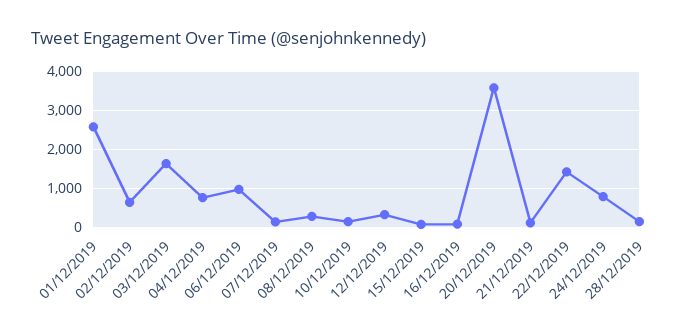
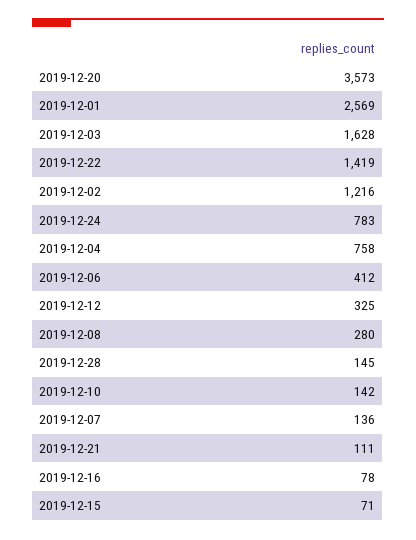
02/12/2019: 600 -> 1216
06/12/2019: 1000 -> 412

